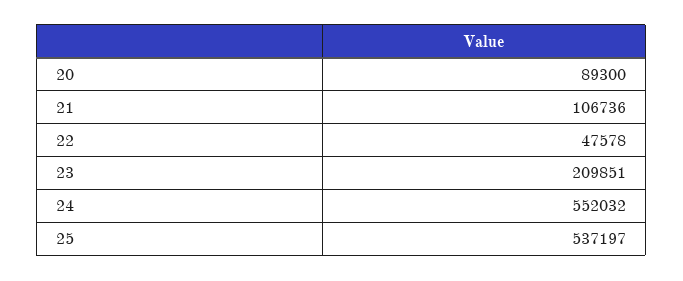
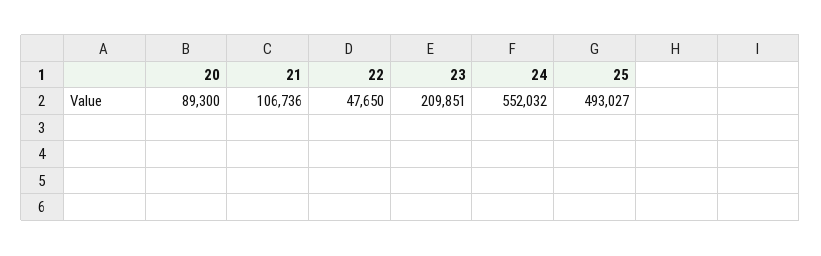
22: 47578 -> 47650
25: 537197 -> 493027

